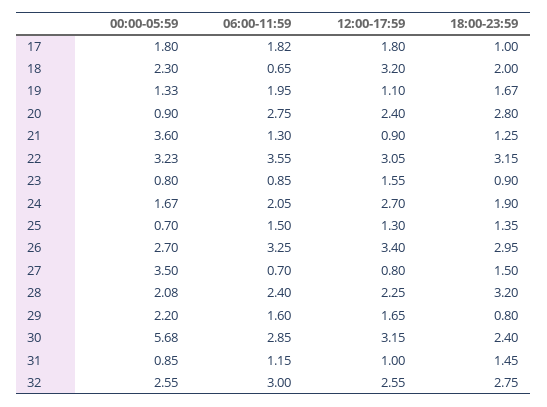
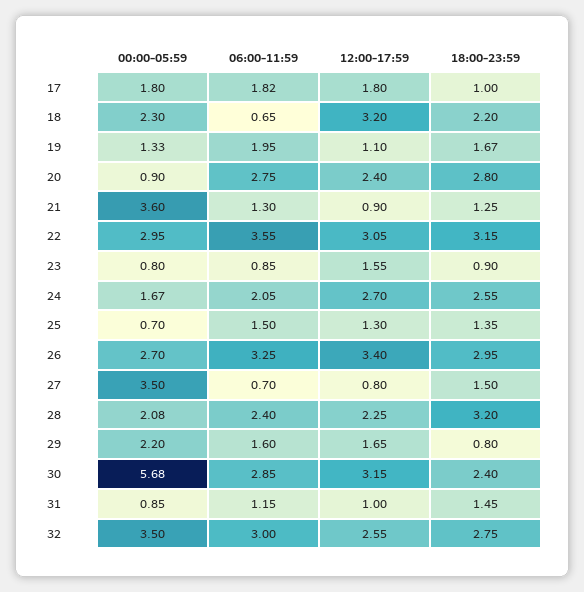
18:00-23:59, 18: 2 -> 2.2
00:00-05:59, 22: 3.23 -> 2.95
18:00-23:59, 24: 1.9 -> 2.55
00:00-05:59, 32: 2.55 -> 3.5

